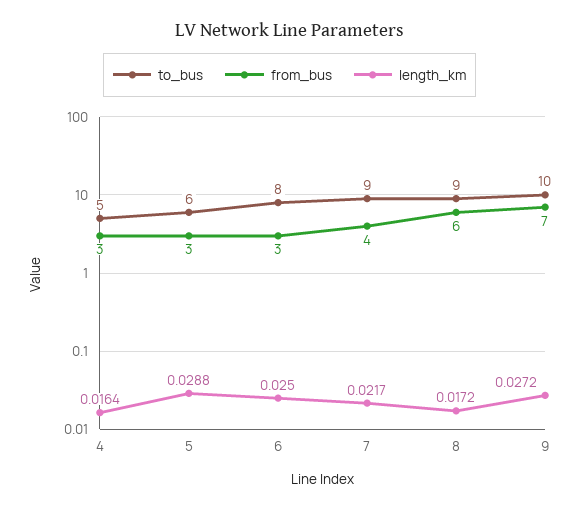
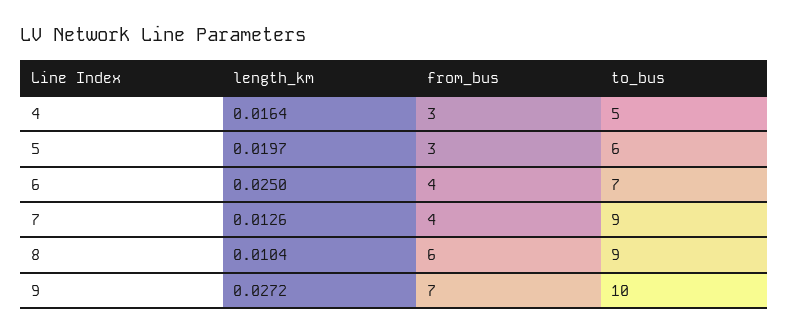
length_km, 5: 0.0288 -> 0.0197
to_bus, 6: 8 -> 7
from_bus, 6: 3 -> 4
length_km, 7: 0.0217 -> 0.0126
length_km, 8: 0.0172 -> 0.0104

